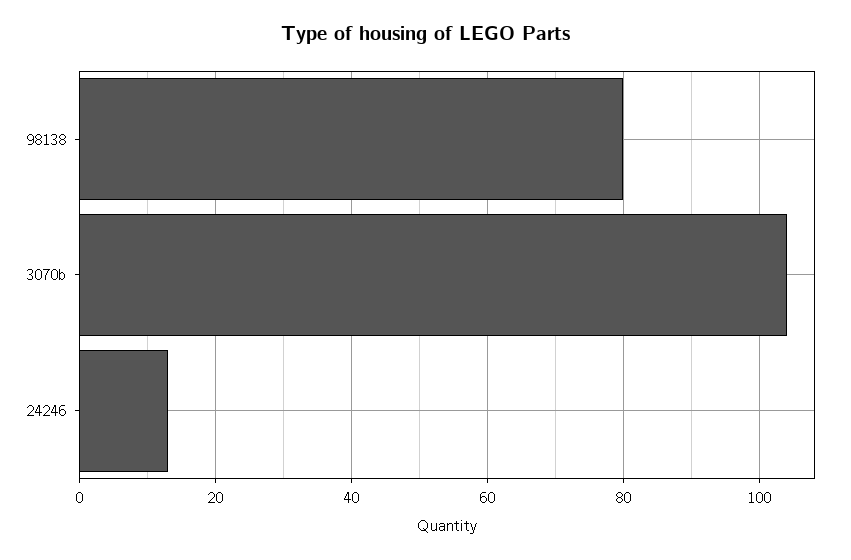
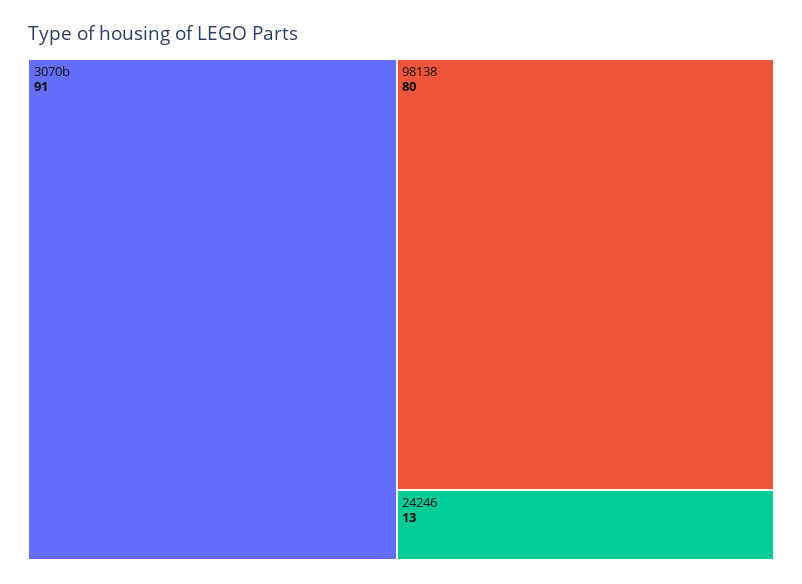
3070b: 105 -> 91

